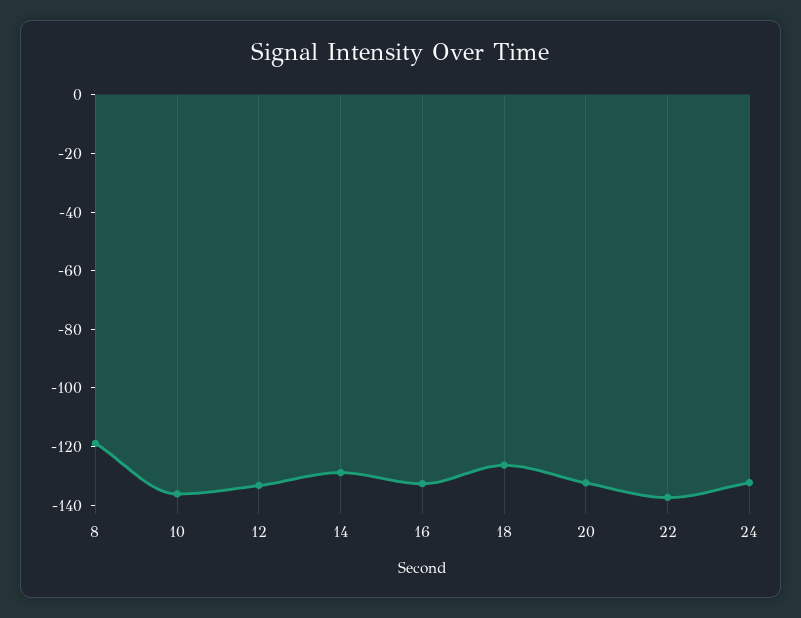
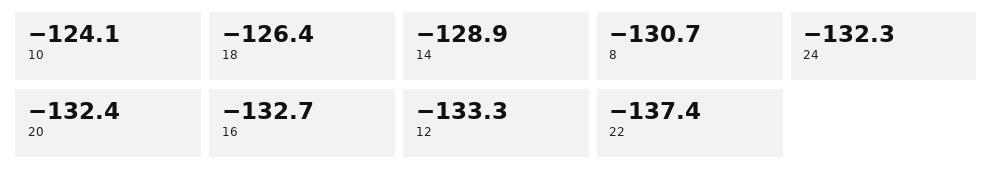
8: -120 -> -130.7
10: -135 -> -124.1

